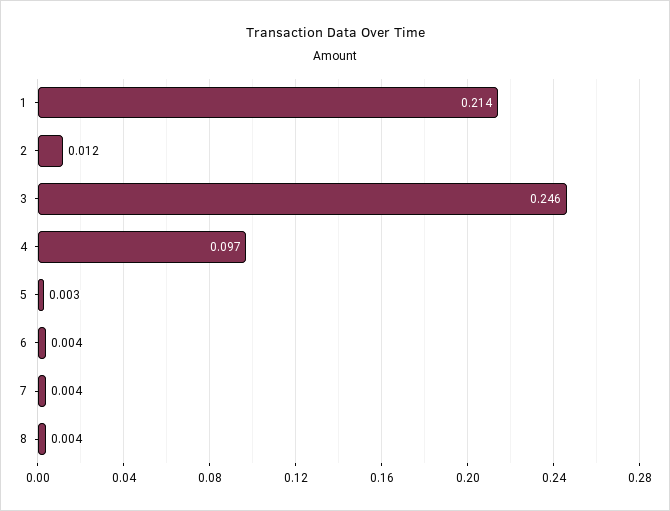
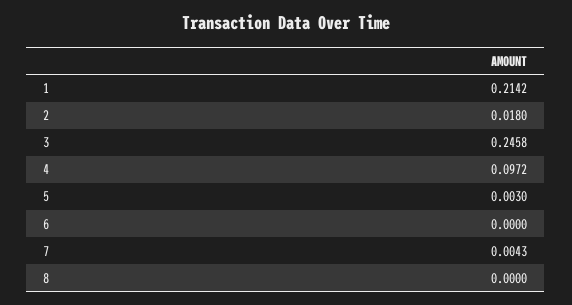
2: 0.012 -> 0.018
6: 0.004 -> 0
8: 0.004 -> 0

